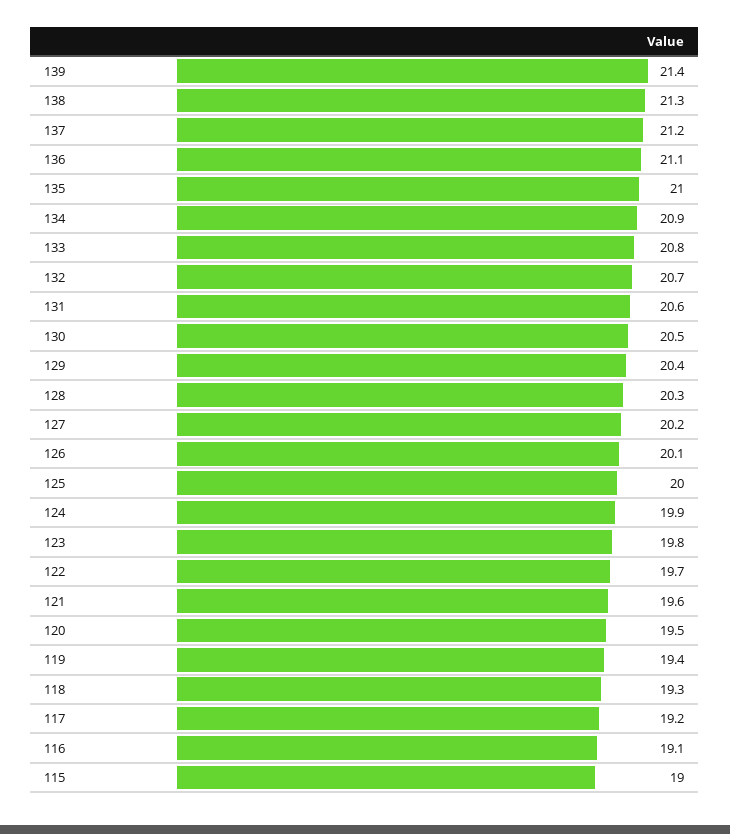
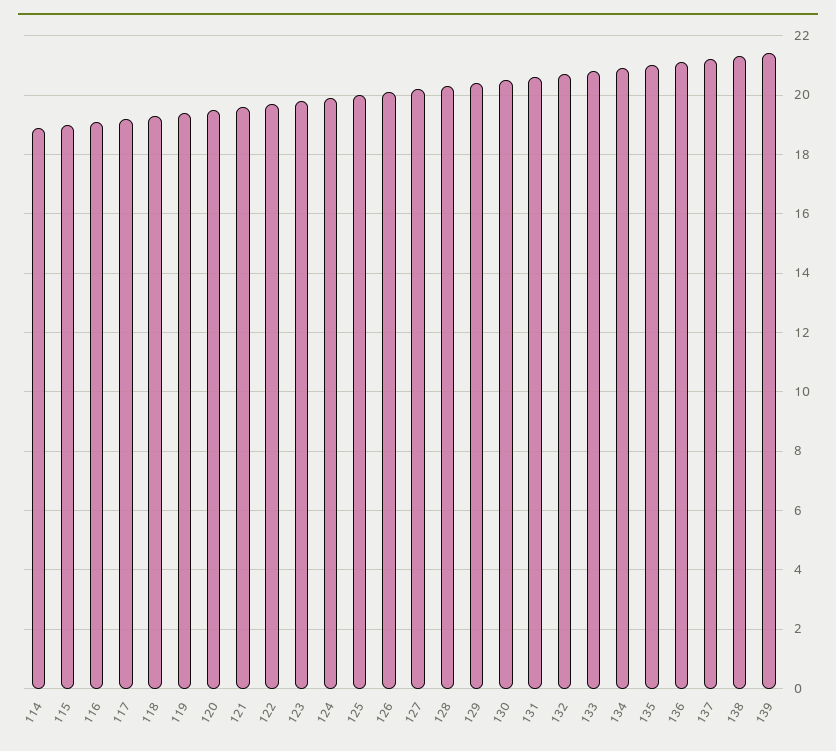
114: none -> 19

